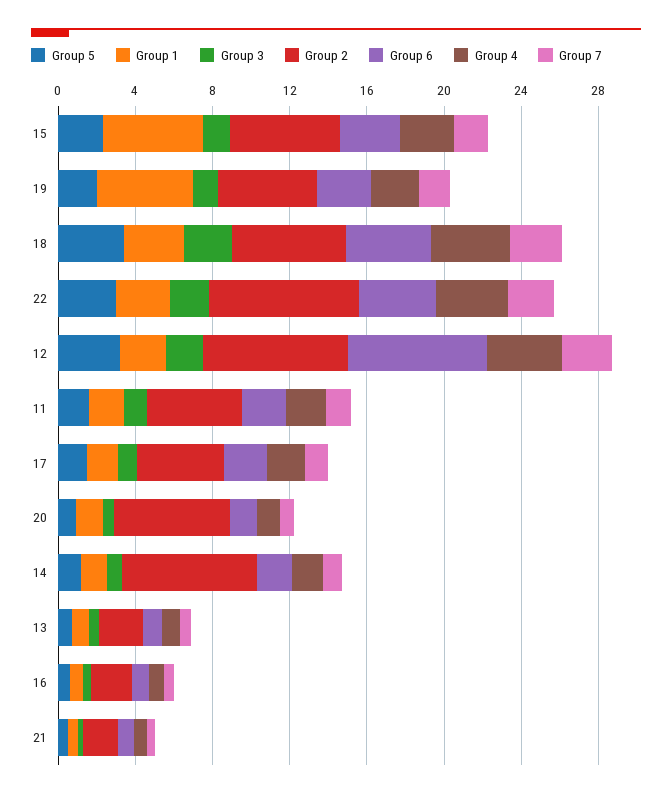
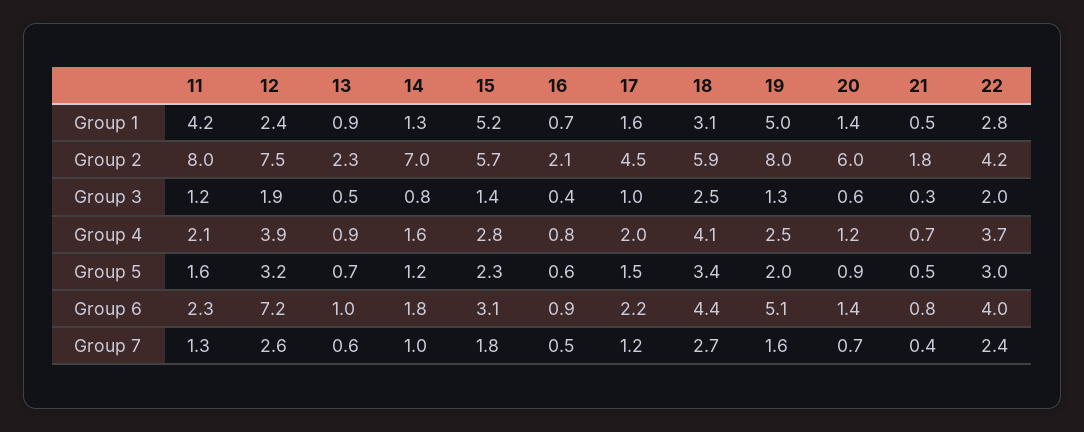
Group 2, 19: 5 -> 8
Group 6, 19: 3 -> 5.1
Group 2, 22: 8 -> 4.2
Group 1, 11: 2 -> 4.2
Group 2, 11: 5 -> 8

